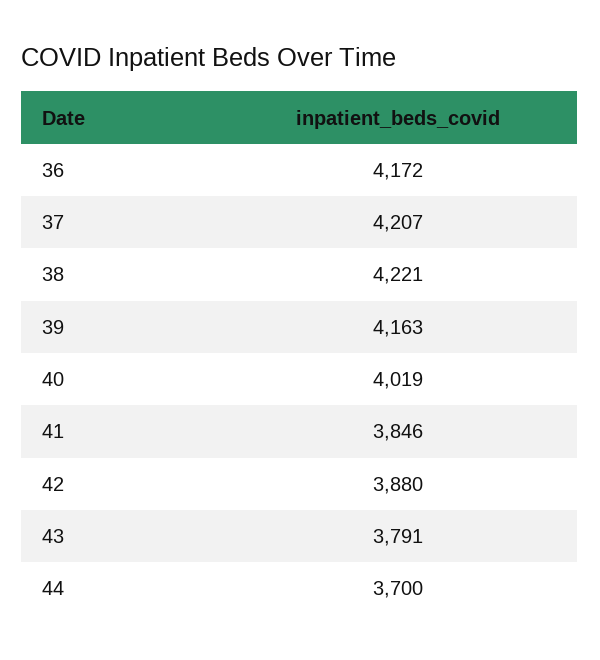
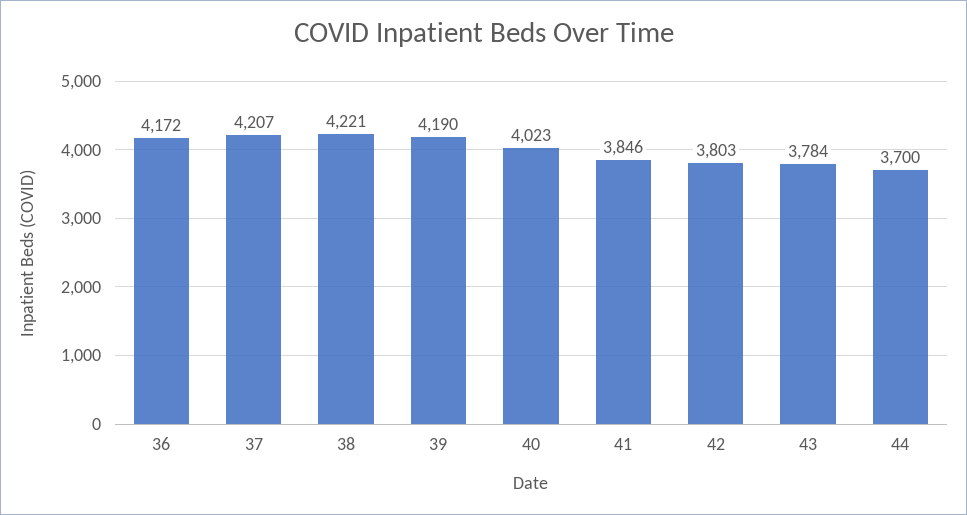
39: 4163 -> 4190
40: 4019 -> 4023
42: 3880 -> 3803
43: 3791 -> 3784

